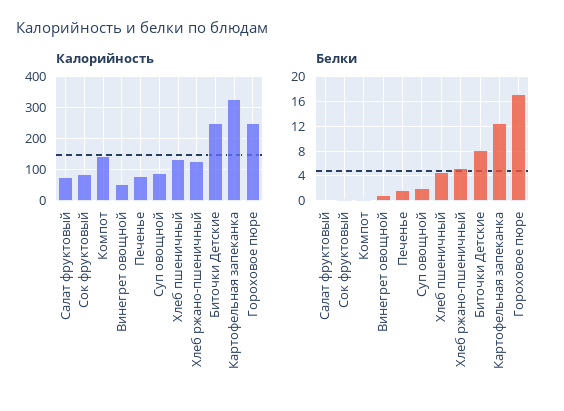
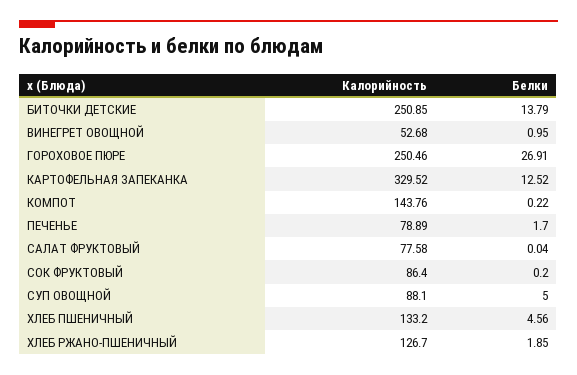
Белки, Суп овощной: 2 -> 5
Белки, Хлеб ржано-пшеничный: 5 -> 1.85
Белки, Биточки Детские: 8 -> 13.79
Белки, Гороховое пюре: 17 -> 26.91

